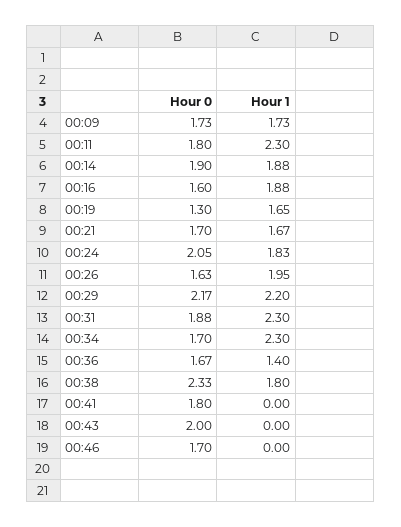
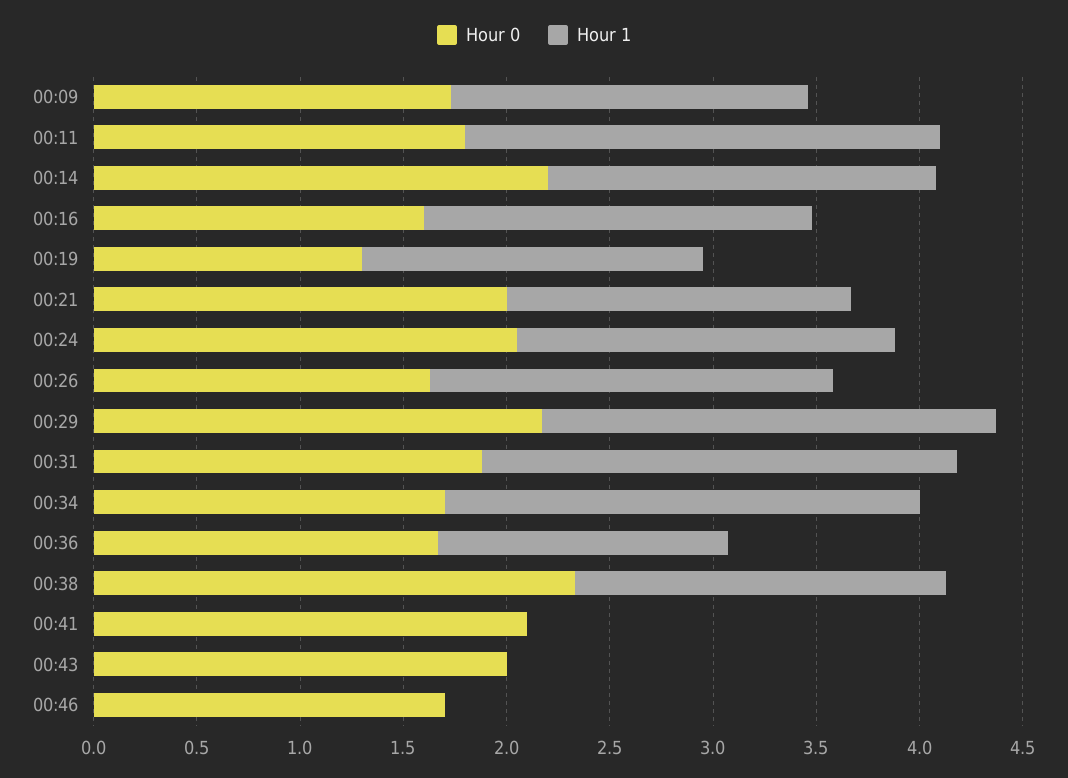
Hour 0, 00:14: 1.9 -> 2.2
Hour 0, 00:21: 1.7 -> 2
Hour 0, 00:41: 1.8 -> 2.1

